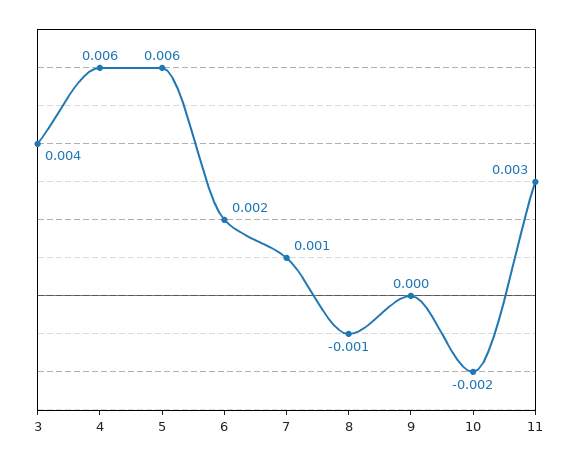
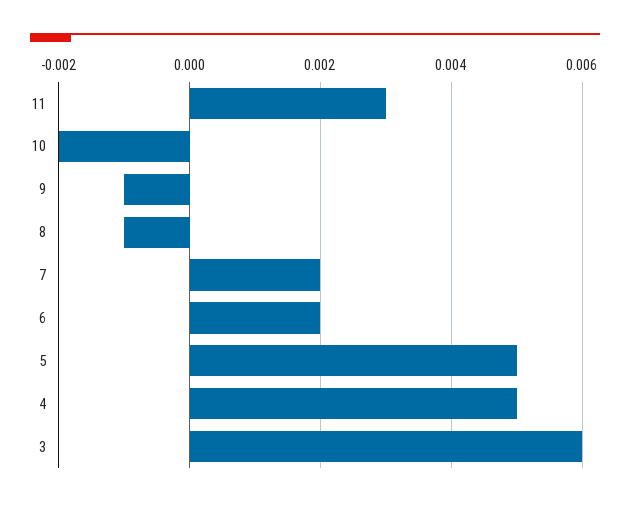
3: 0.004 -> 0.006
4: 0.006 -> 0.005
5: 0.006 -> 0.005
7: 0.001 -> 0.002
9: 0 -> -0.001

